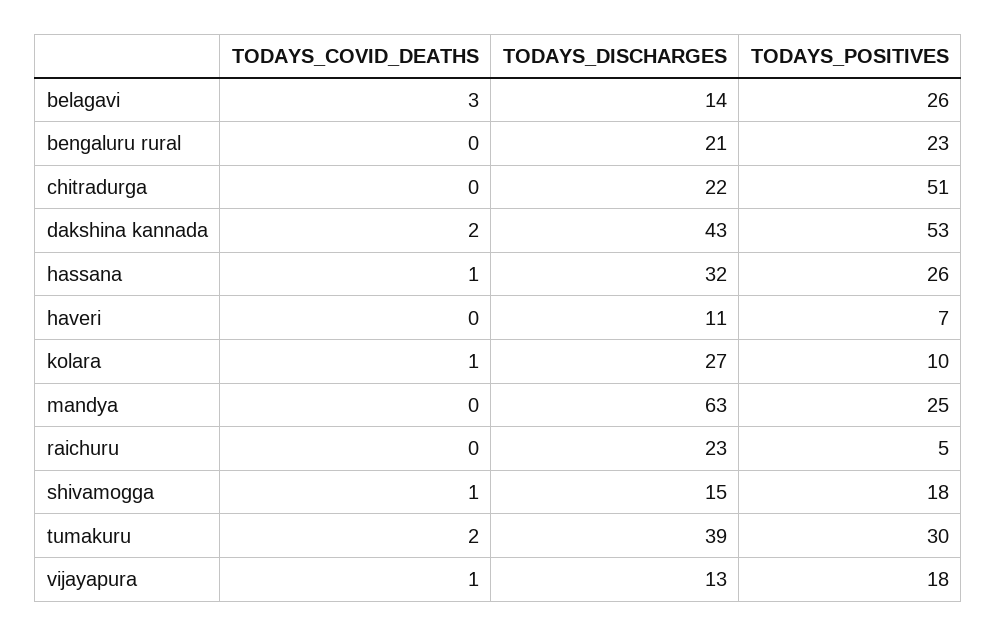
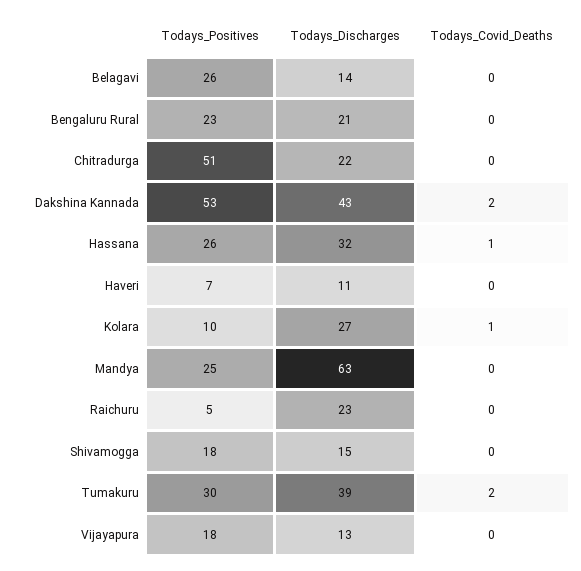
TODAYS_COVID_DEATHS, belagavi: 3 -> 0
TODAYS_COVID_DEATHS, shivamogga: 1 -> 0
TODAYS_COVID_DEATHS, vijayapura: 1 -> 0

